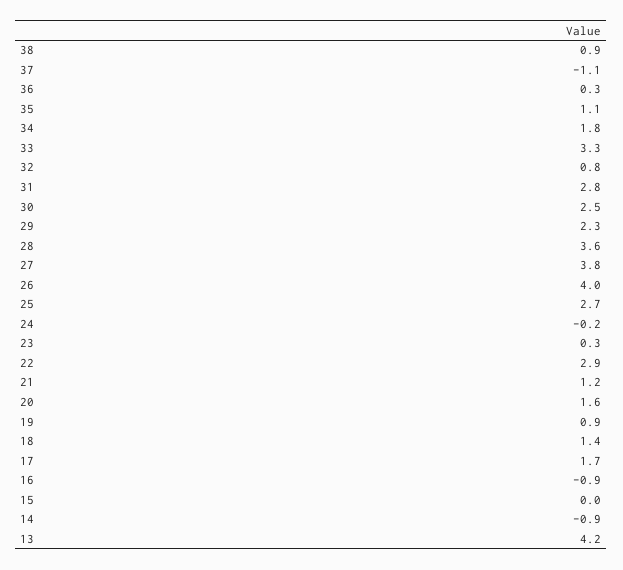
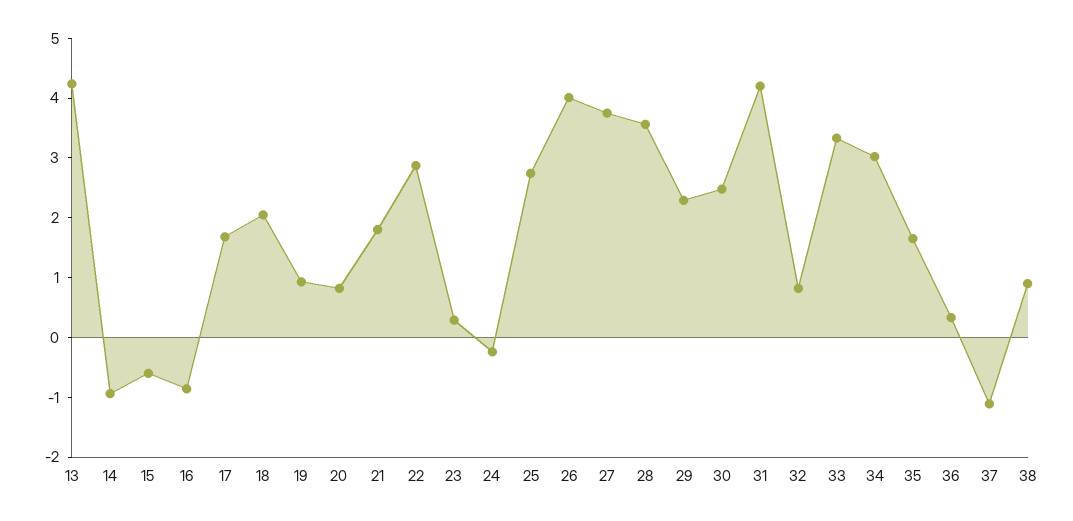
35: 1.1 -> 1.6
34: 1.8 -> 3
31: 2.8 -> 4.2
21: 1.2 -> 1.8
20: 1.6 -> 0.8
18: 1.4 -> 2
15: 0 -> -0.6

